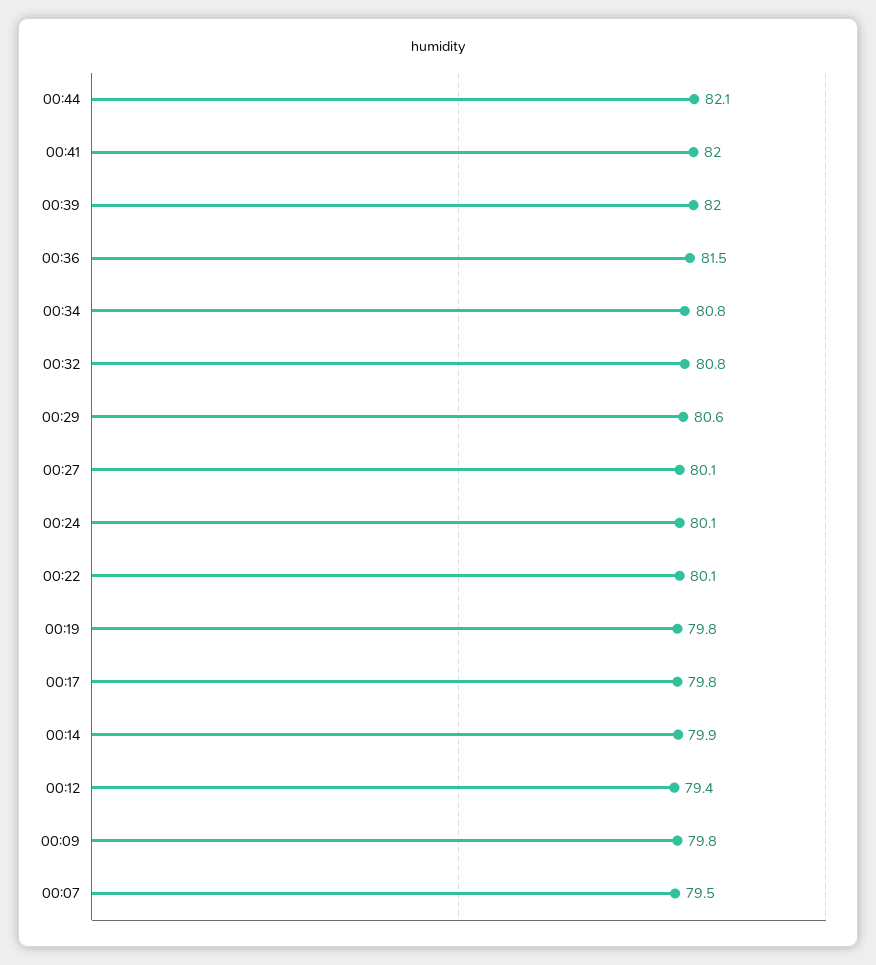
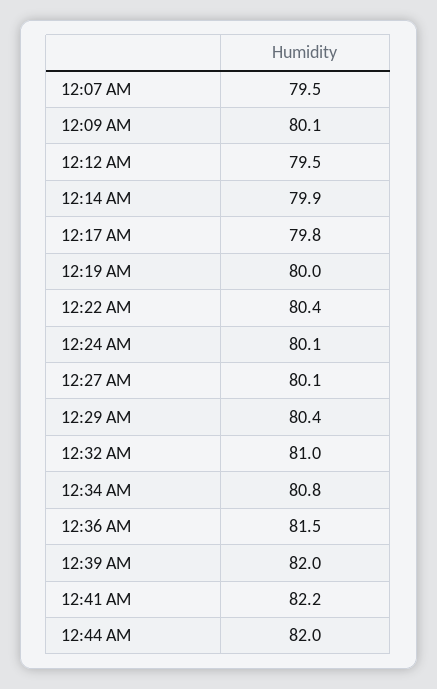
00:44: 82.1 -> 82
00:41: 82 -> 82.2
00:32: 80.8 -> 81
00:29: 80.6 -> 80.4
00:22: 80.1 -> 80.4
00:19: 79.8 -> 80
00:12: 79.4 -> 79.5
00:09: 79.8 -> 80.1

